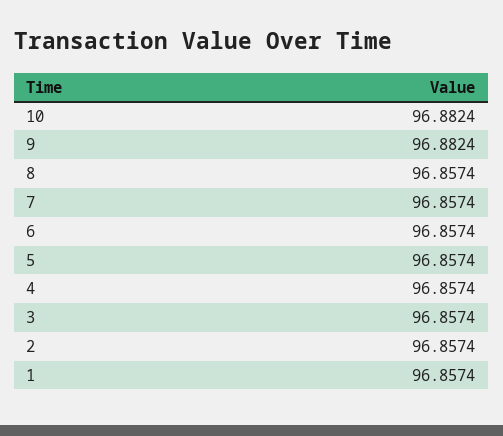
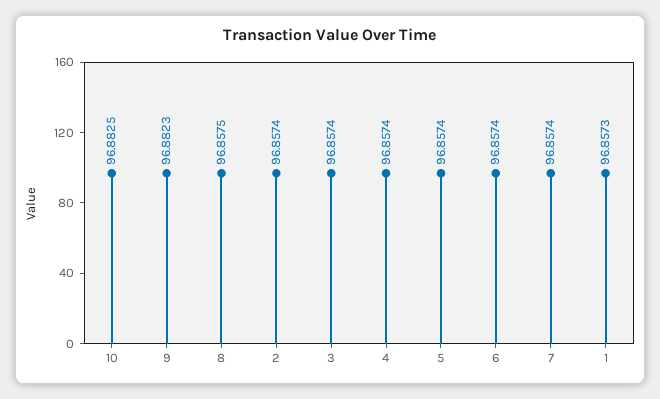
10: 96.8824 -> 96.8825
9: 96.8824 -> 96.8823
8: 96.8574 -> 96.8575
1: 96.8574 -> 96.8573

